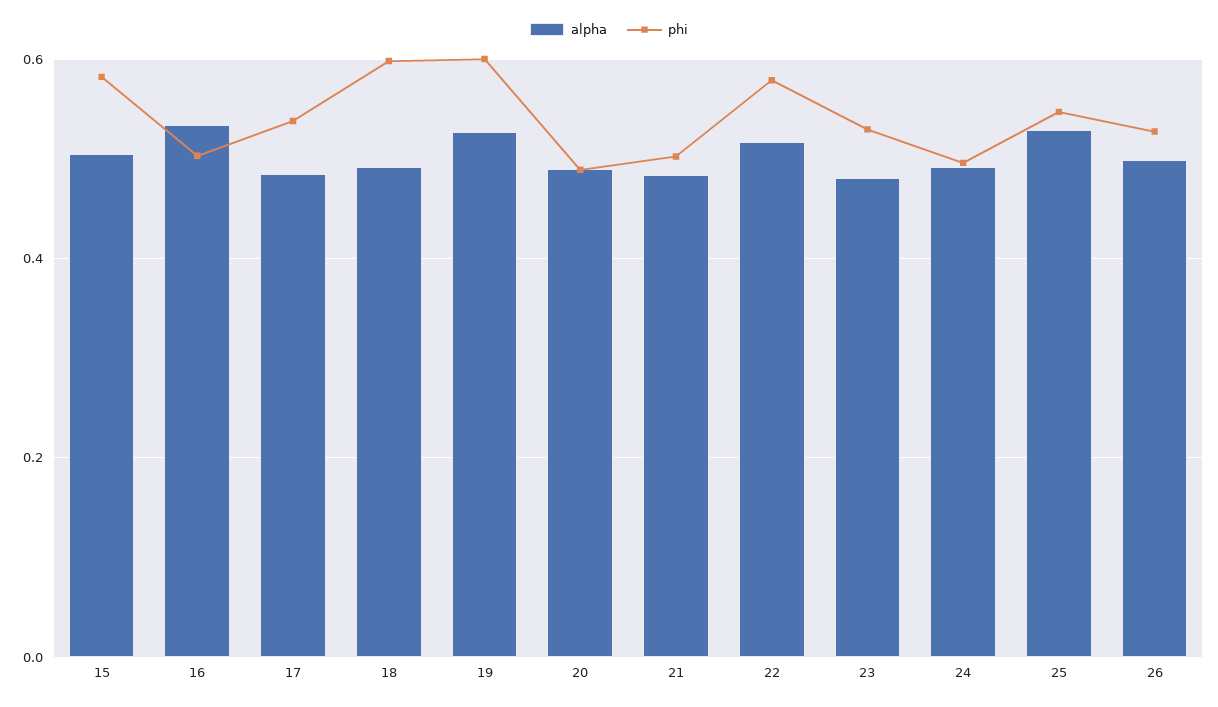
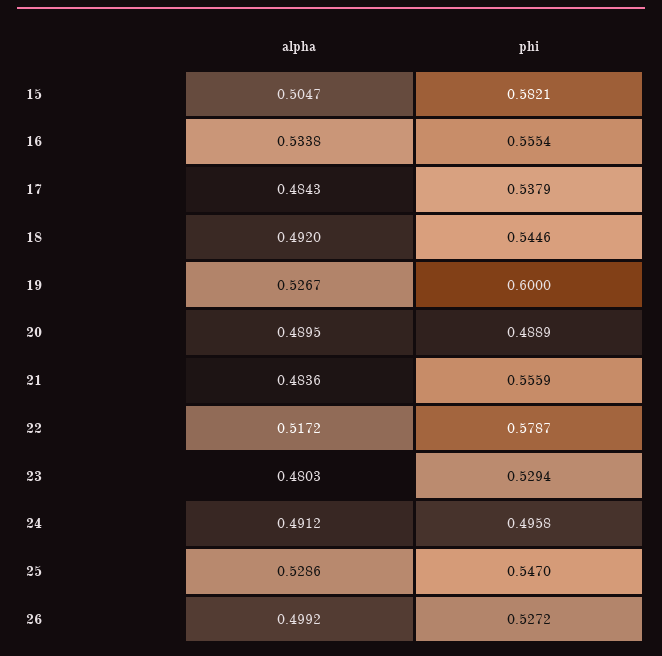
phi, 16: 0.5 -> 0.5554
phi, 18: 0.6 -> 0.5446
phi, 21: 0.5 -> 0.5559

